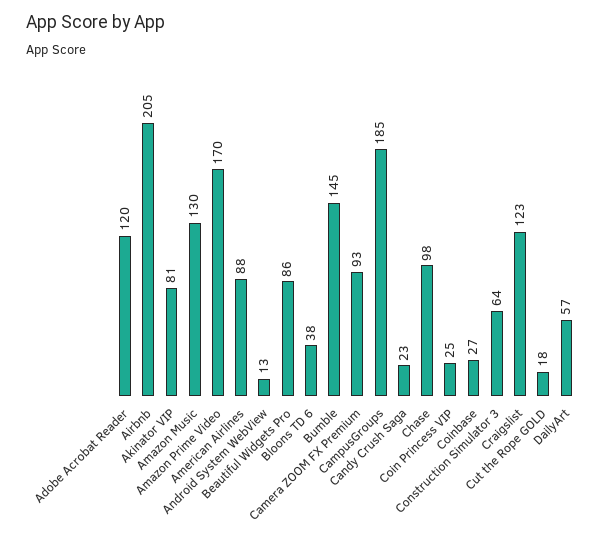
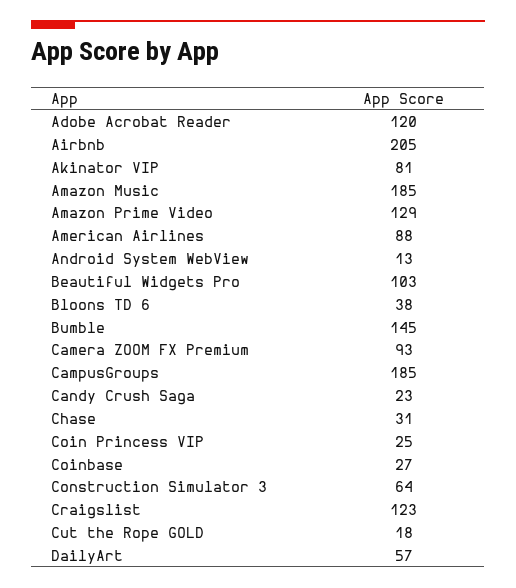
Amazon Music: 130 -> 185
Amazon Prime Video: 170 -> 129
Beautiful Widgets Pro: 86 -> 103
Chase: 98 -> 31

